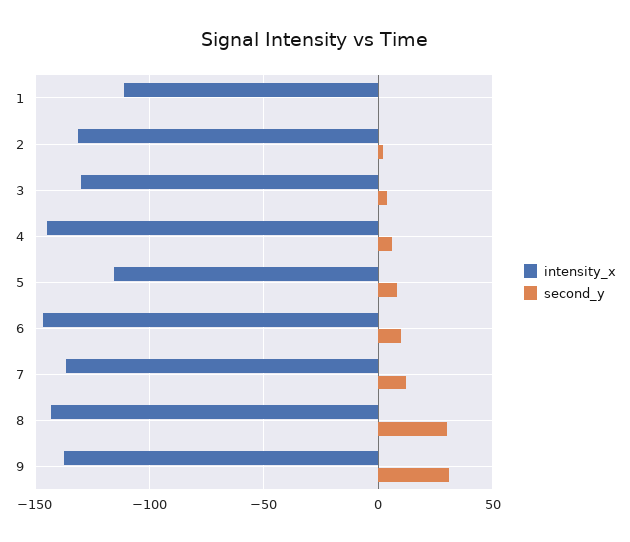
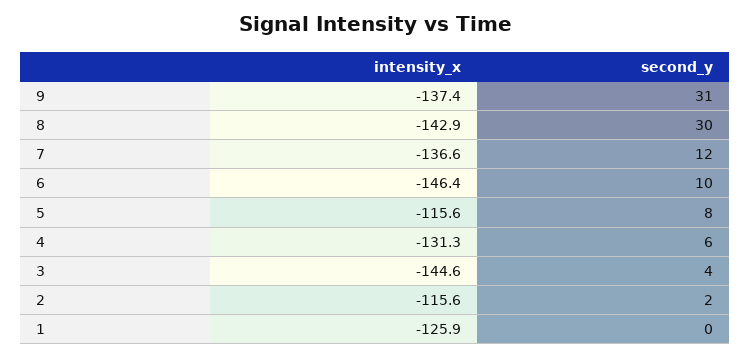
intensity_x, 1: -110 -> -125.9
intensity_x, 2: -130 -> -115.6
intensity_x, 3: -130 -> -144.6
intensity_x, 4: -145 -> -131.3

